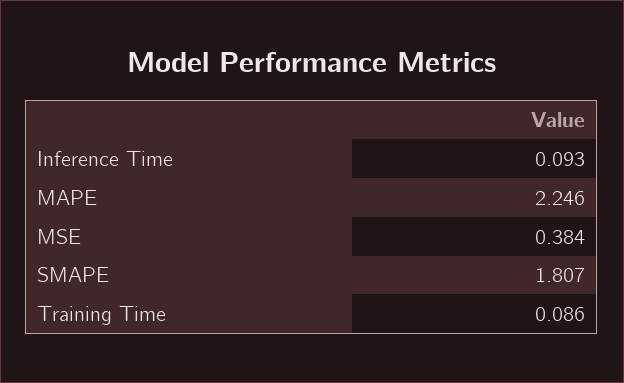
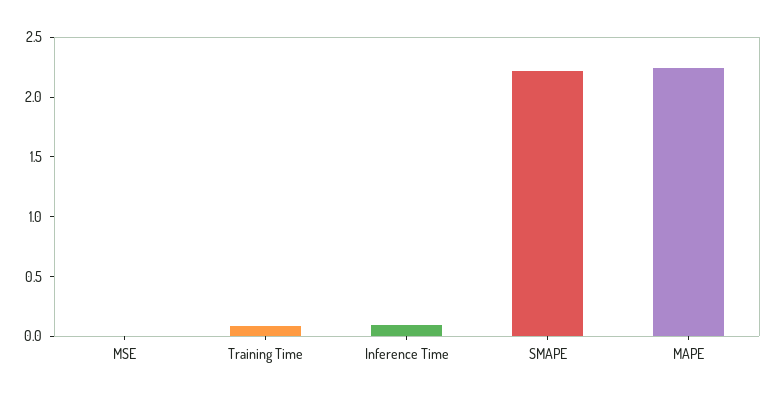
MSE: 0.384 -> 0
SMAPE: 1.807 -> 2.2

